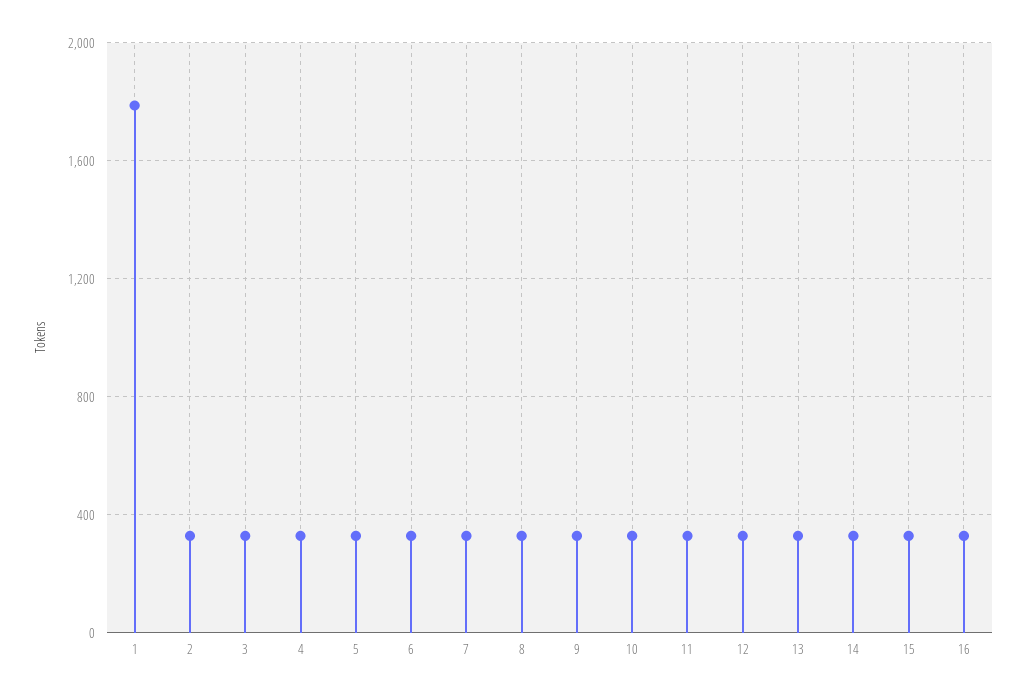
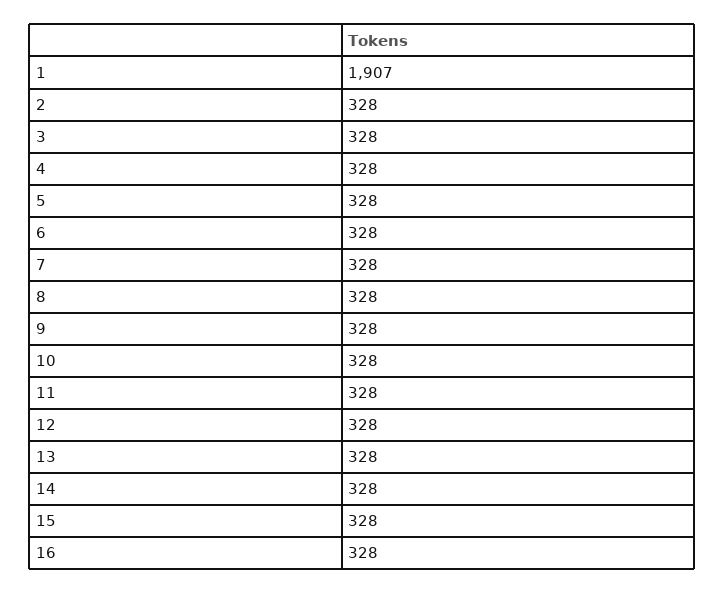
1: 1800 -> 1907

